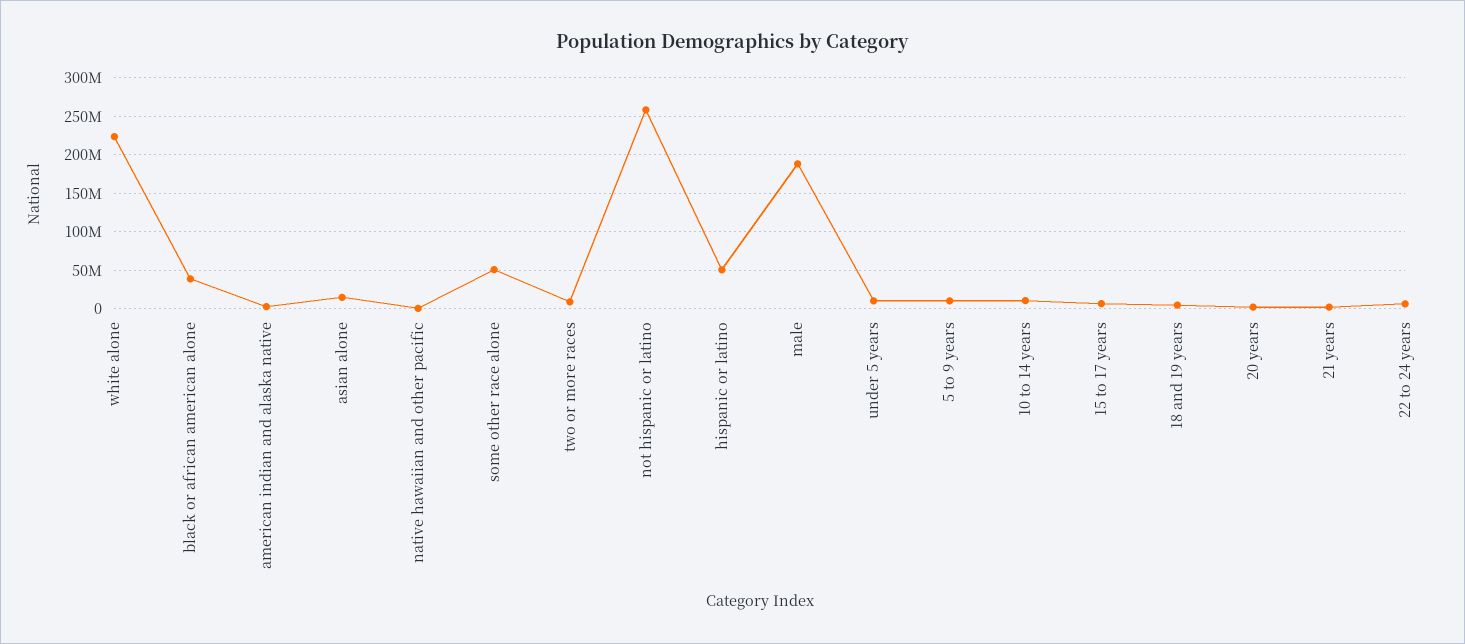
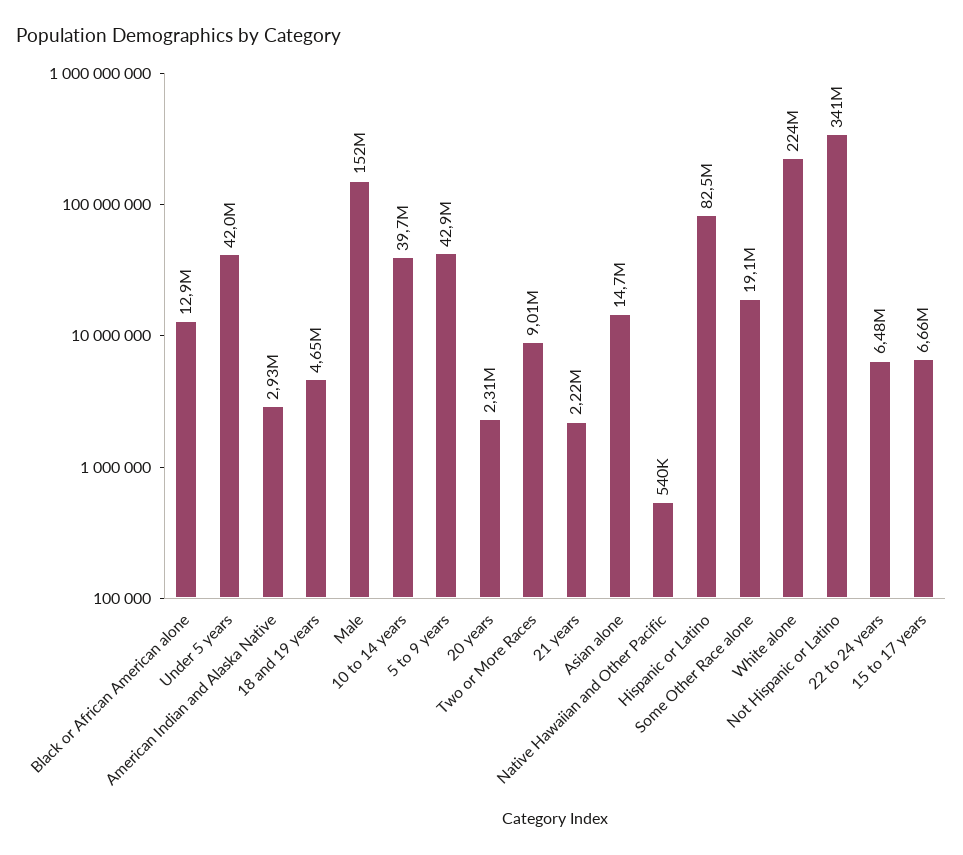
black or african american alone: 40000000 -> 12900000
some other race alone: 50000000 -> 19100000
not hispanic or latino: 260000000 -> 341000000
hispanic or latino: 50000000 -> 82500000
male: 190000000 -> 152000000
under 5 years: 10000000 -> 42000000
5 to 9 years: 10000000 -> 42900000
10 to 14 years: 10000000 -> 39700000

